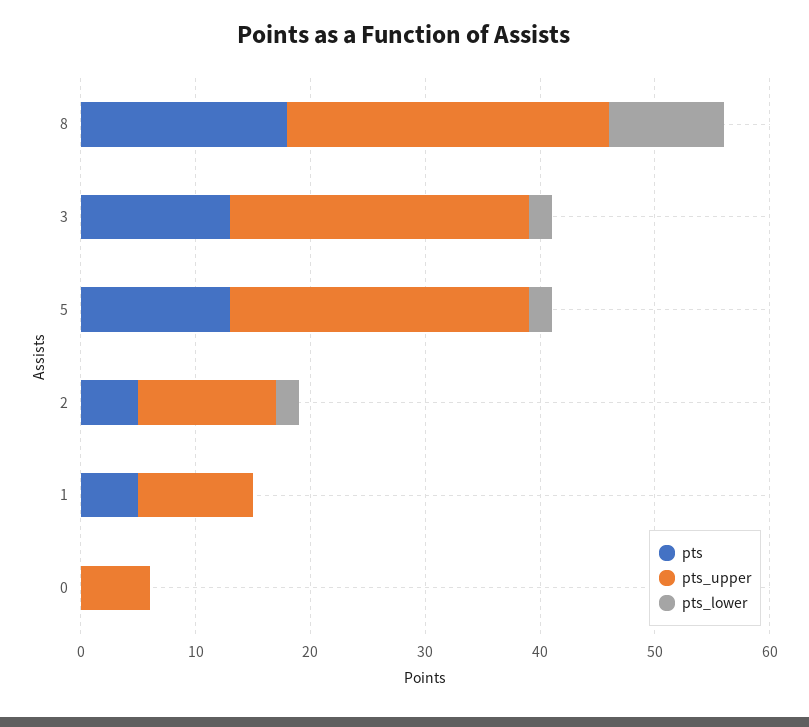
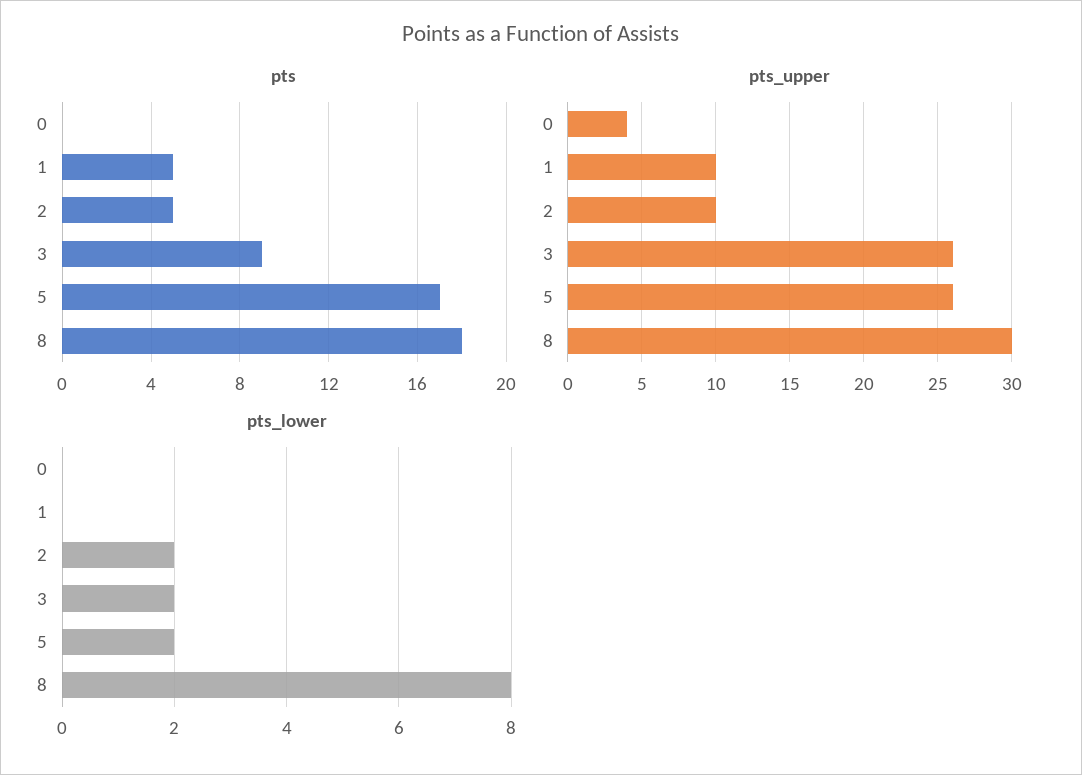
pts_upper, 8: 28 -> 30
pts_lower, 8: 10 -> 8
pts, 3: 13 -> 9
pts, 5: 13 -> 17
pts_upper, 2: 12 -> 10
pts_upper, 0: 6 -> 4

